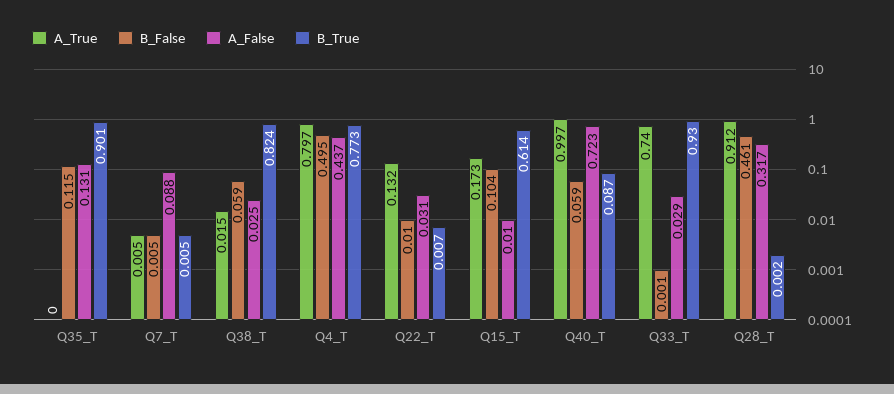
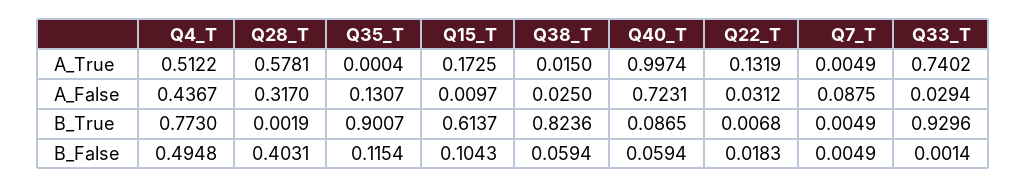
A_True, Q4_T: 0.797 -> 0.5122
B_False, Q22_T: 0.01 -> 0.0183
A_True, Q28_T: 0.912 -> 0.5781
B_False, Q28_T: 0.461 -> 0.4031

